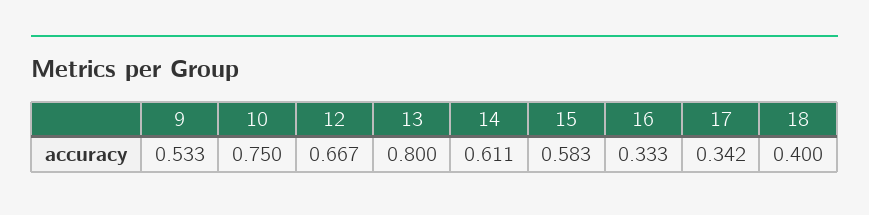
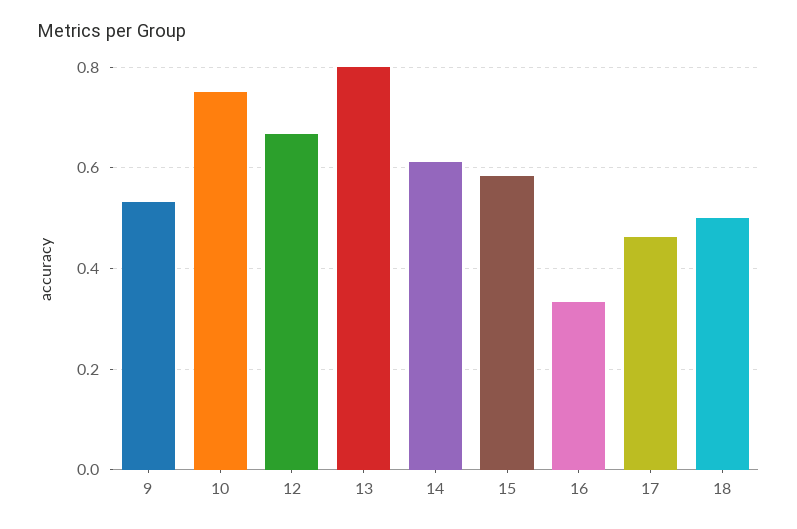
17: 0.342 -> 0.46
18: 0.4 -> 0.5

